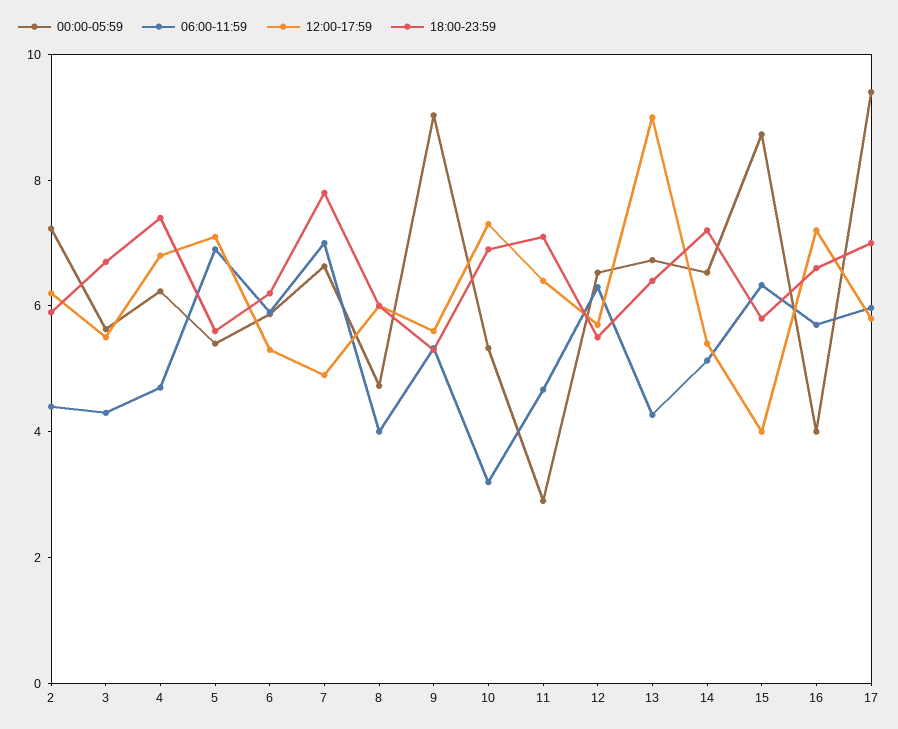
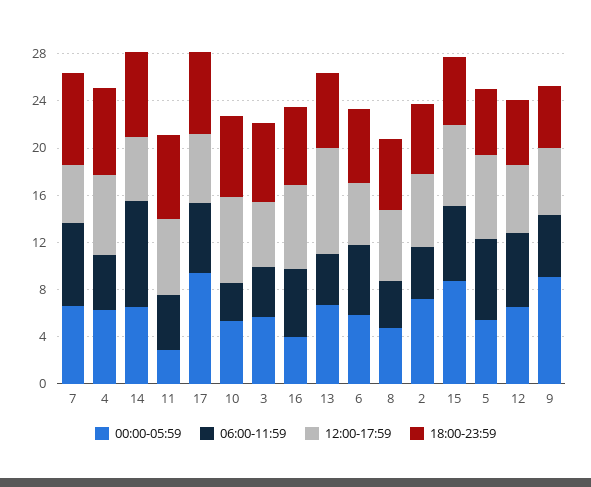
06:00-11:59, 14: 5 -> 9
12:00-17:59, 15: 4 -> 7

